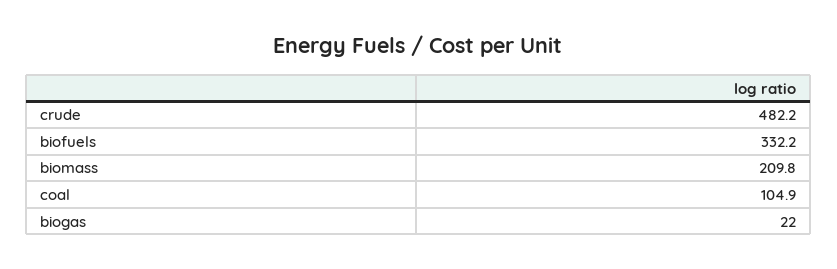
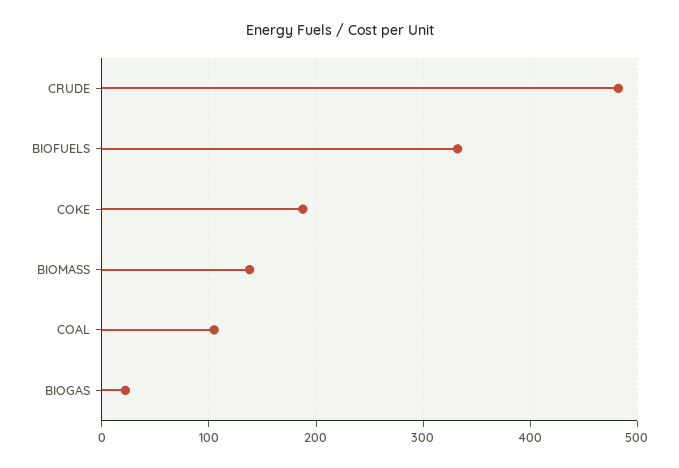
biomass: 209.8 -> 140
COKE: none -> 190

